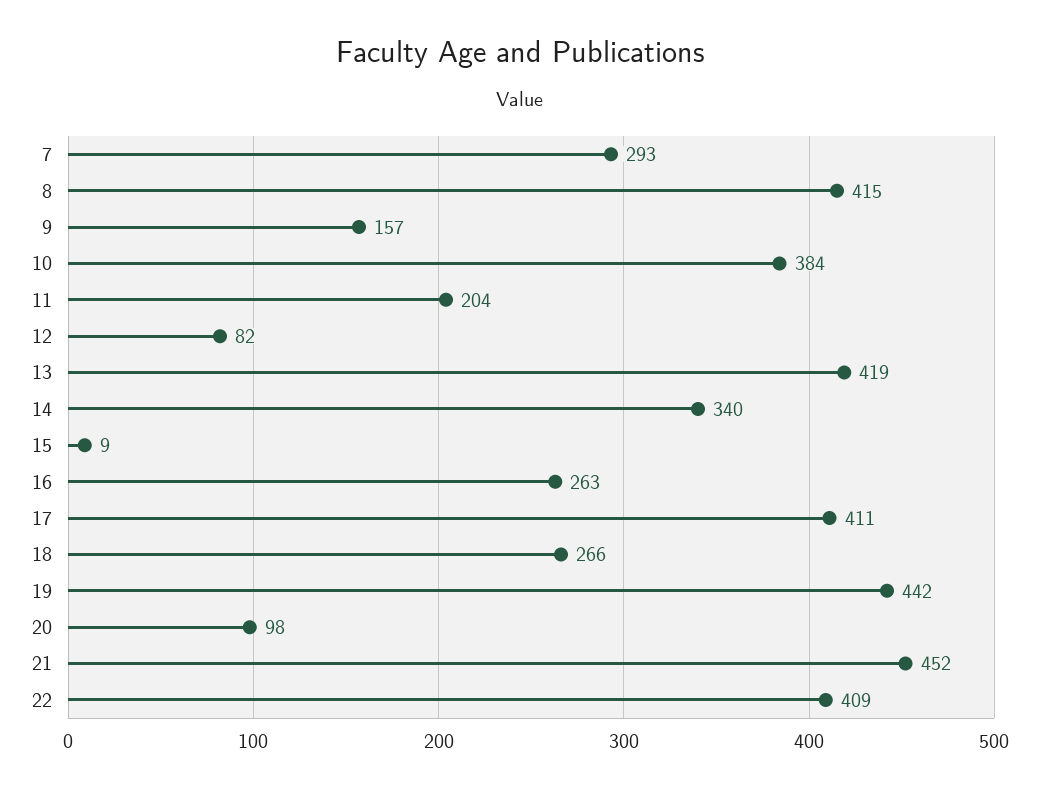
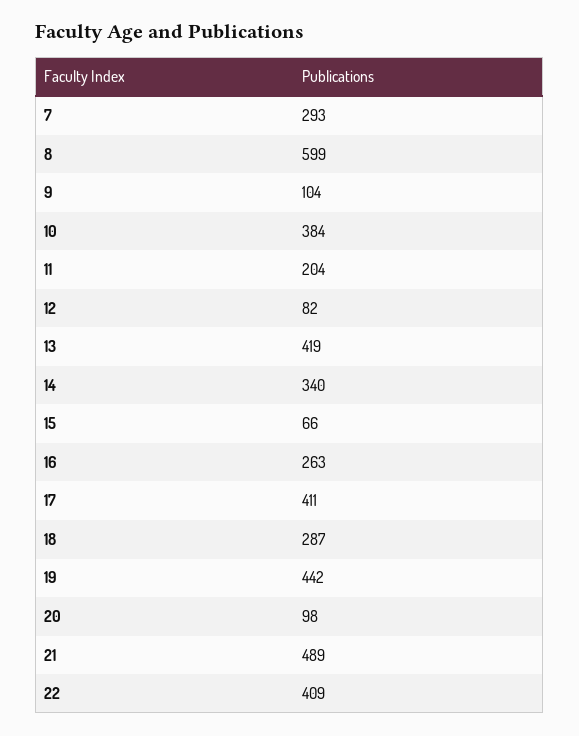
8: 415 -> 599
9: 157 -> 104
15: 9 -> 66
18: 266 -> 287
21: 452 -> 489

